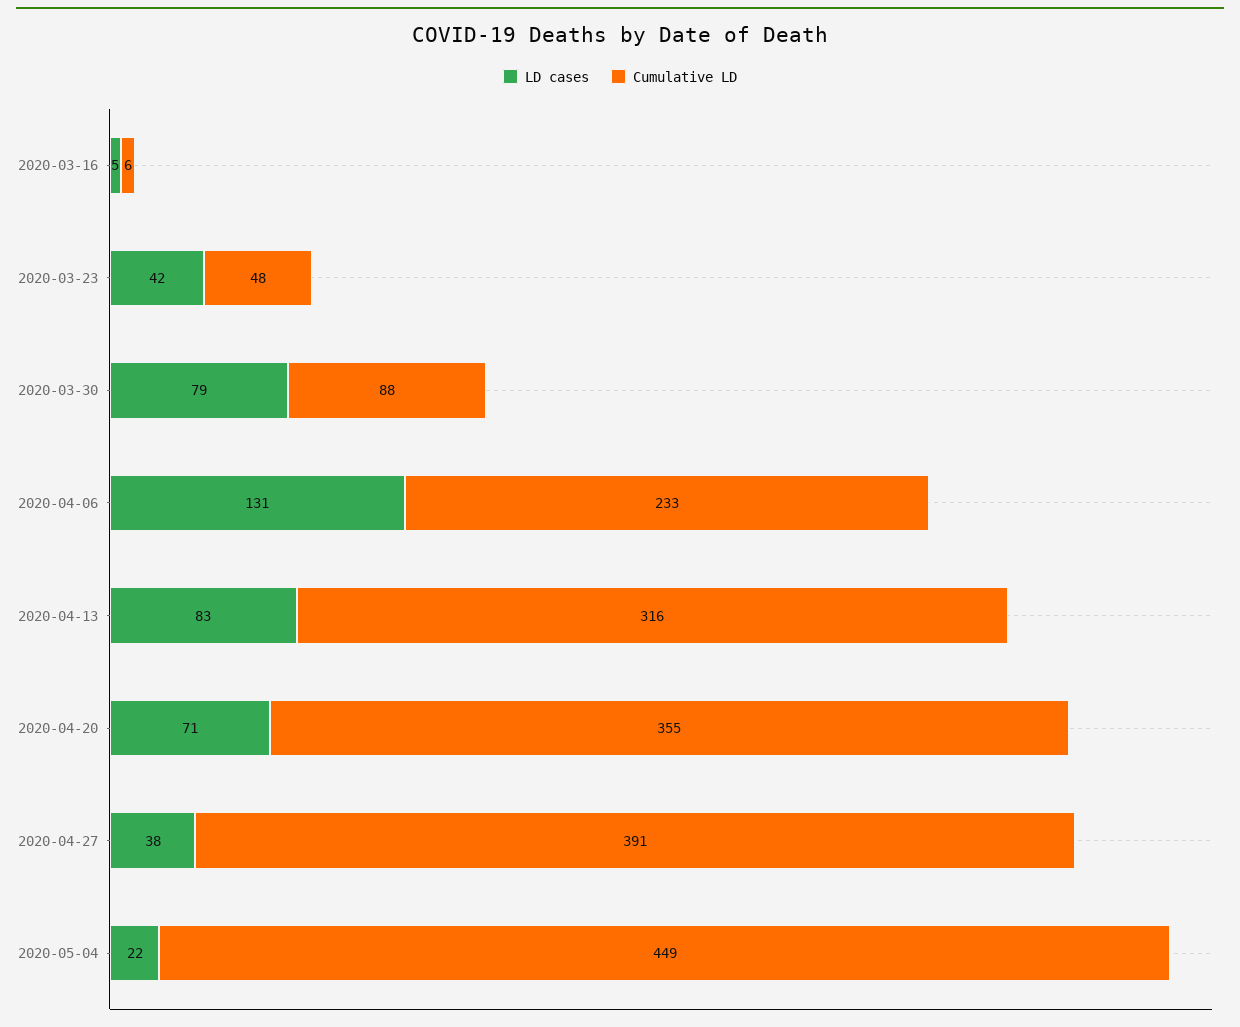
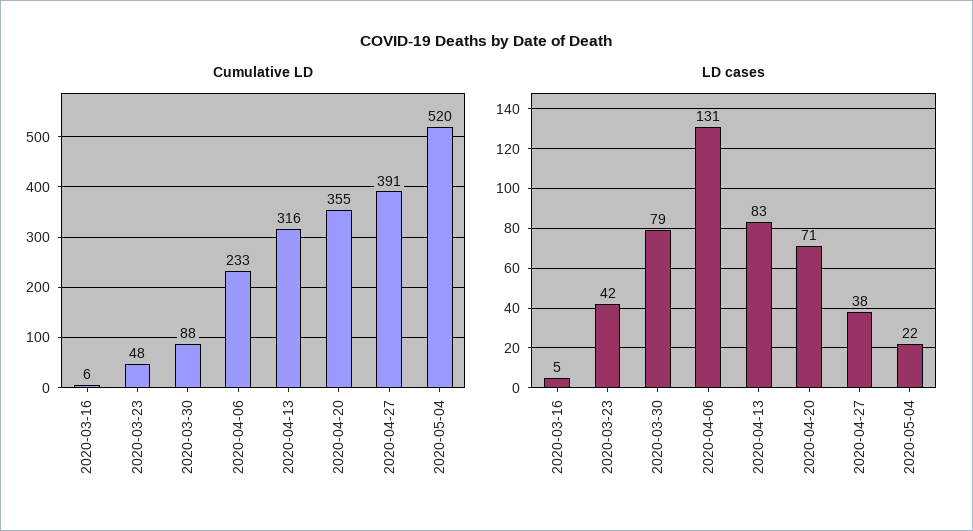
Cumulative LD, 2020-05-04: 449 -> 520

